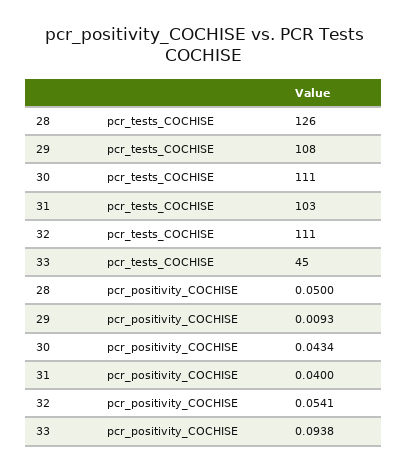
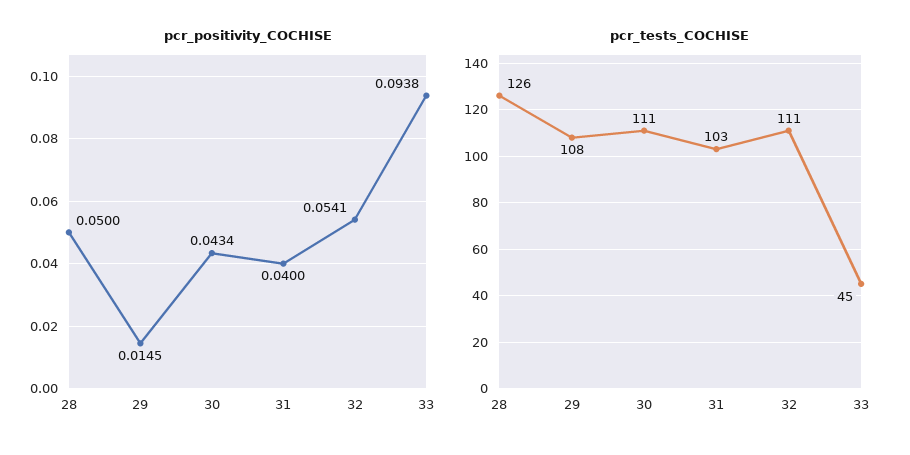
pcr_positivity_COCHISE, 29: 0.0093 -> 0.0145

